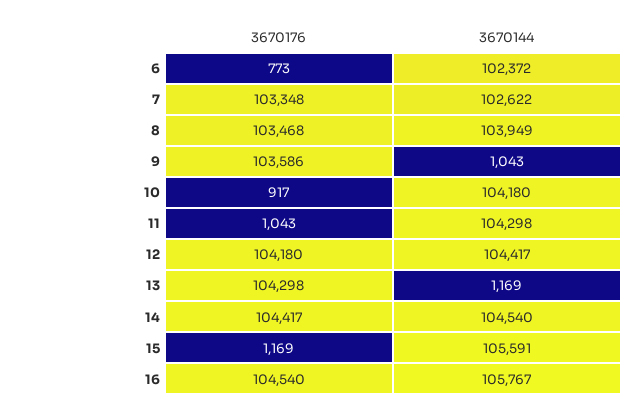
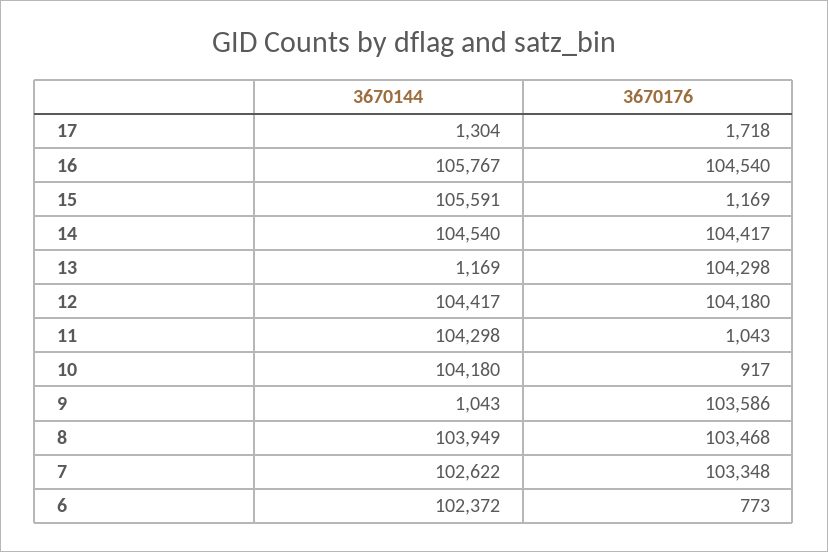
3670144, 17: none -> 1304
3670176, 17: none -> 1718

